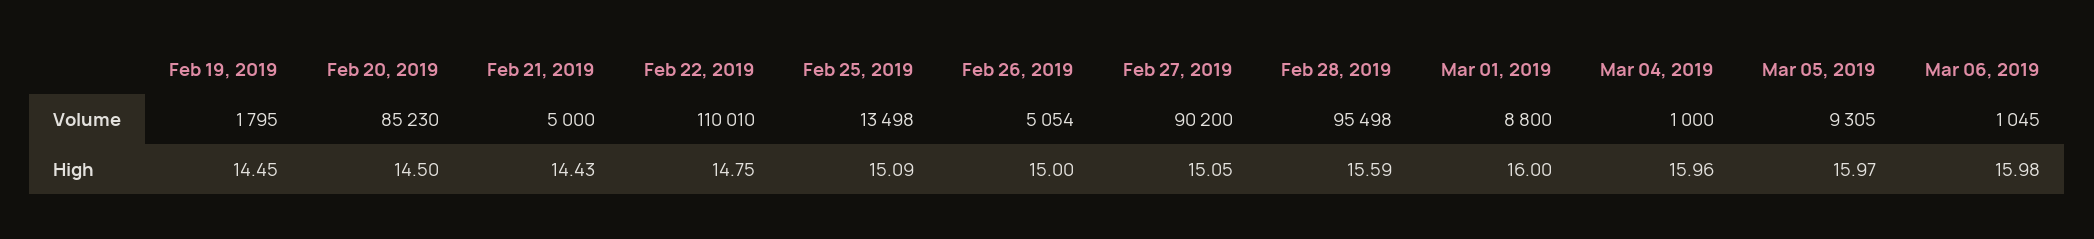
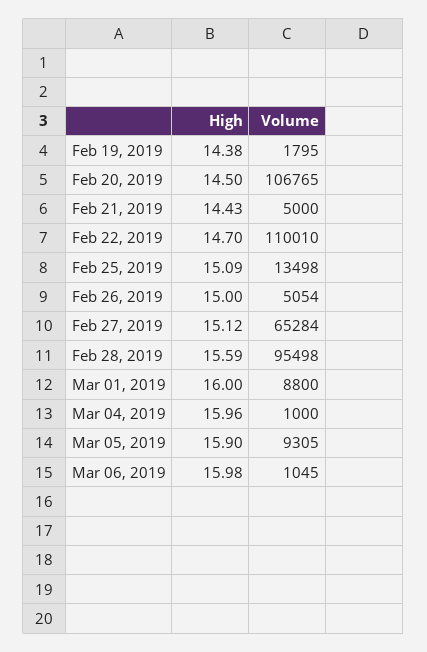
Feb 20, 2019, Volume: 85230 -> 106765
Feb 27, 2019, Volume: 90200 -> 65284
Feb 19, 2019, High: 14.45 -> 14.38
Feb 22, 2019, High: 14.75 -> 14.7
Feb 27, 2019, High: 15.05 -> 15.12
Mar 05, 2019, High: 15.97 -> 15.9

